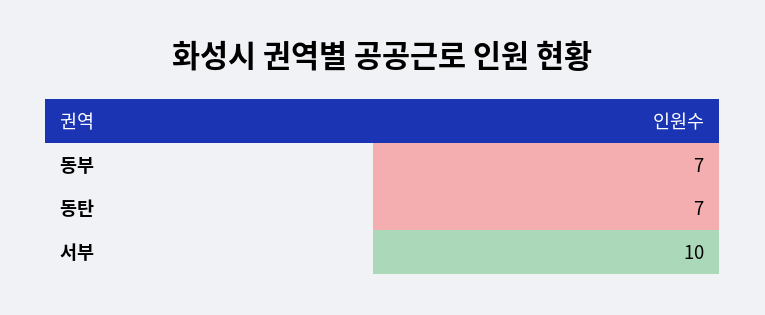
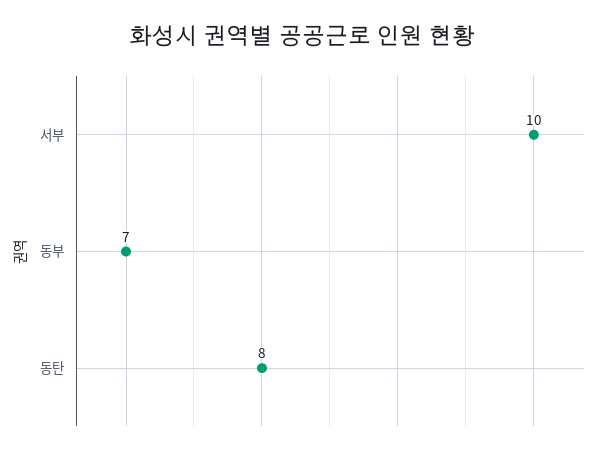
동탄: 7 -> 8

